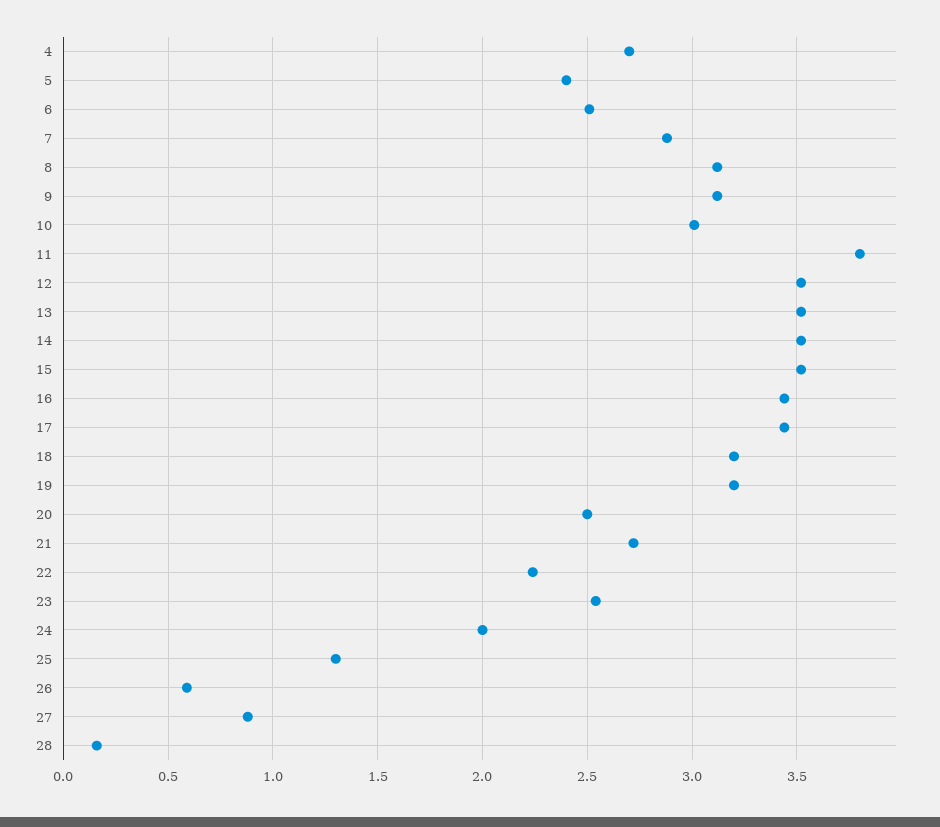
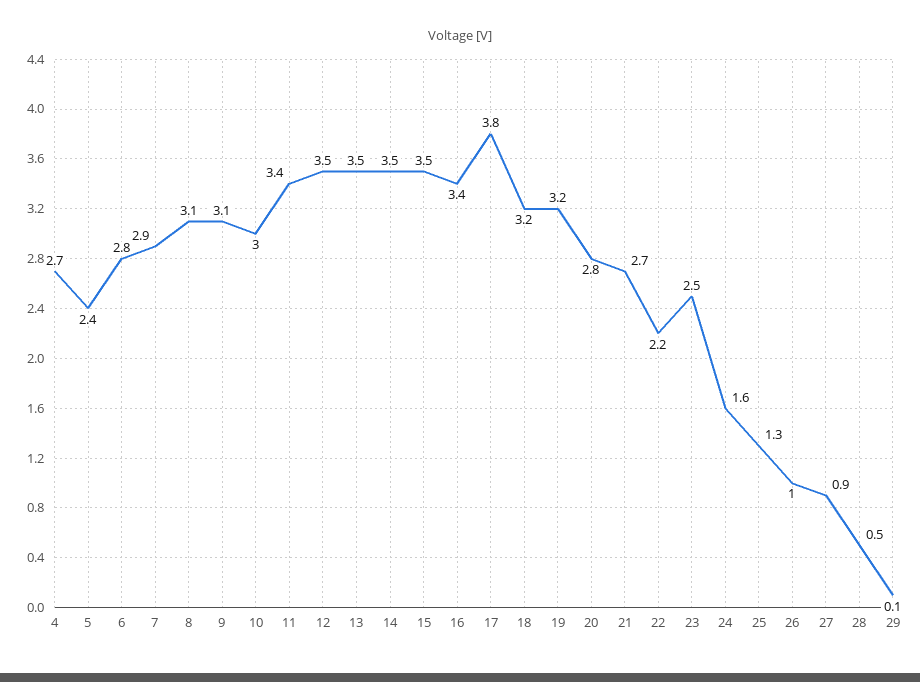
6: 2.5 -> 2.8
11: 3.8 -> 3.4
17: 3.45 -> 3.8
20: 2.5 -> 2.8
24: 2 -> 1.6
26: 0.6 -> 1
28: 0.15 -> 0.5
29: none -> 0.1

